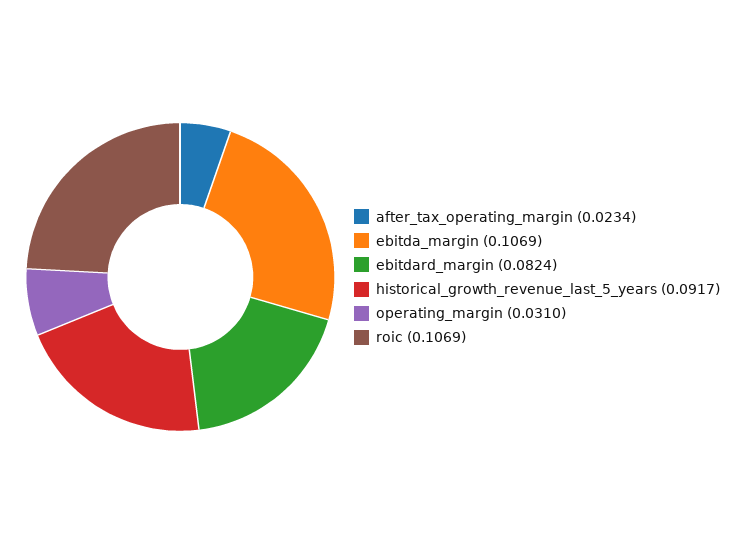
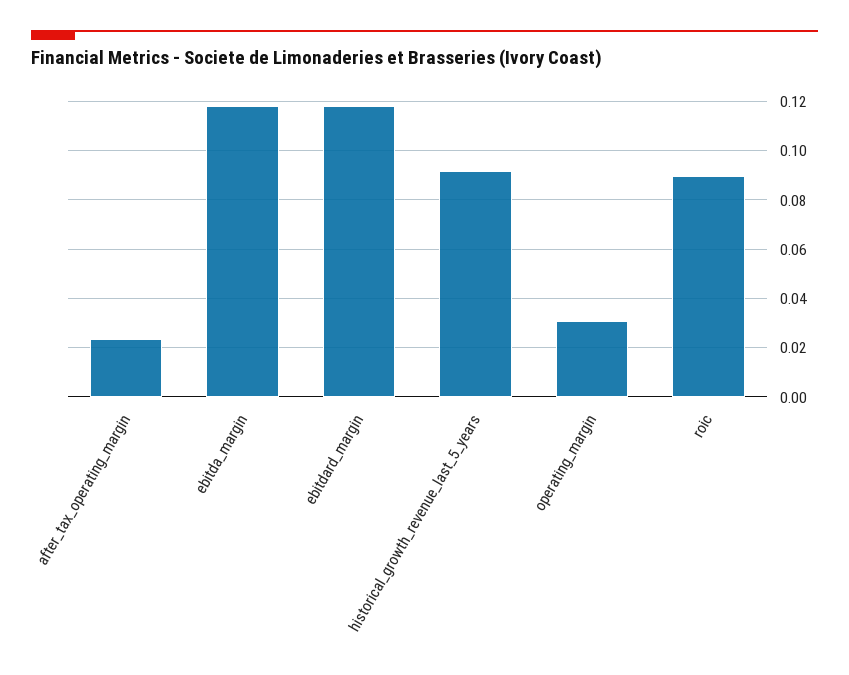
ebitda_margin: 0.1069 -> 0.1175
ebitdard_margin: 0.0824 -> 0.1175
roic: 0.1069 -> 0.09

